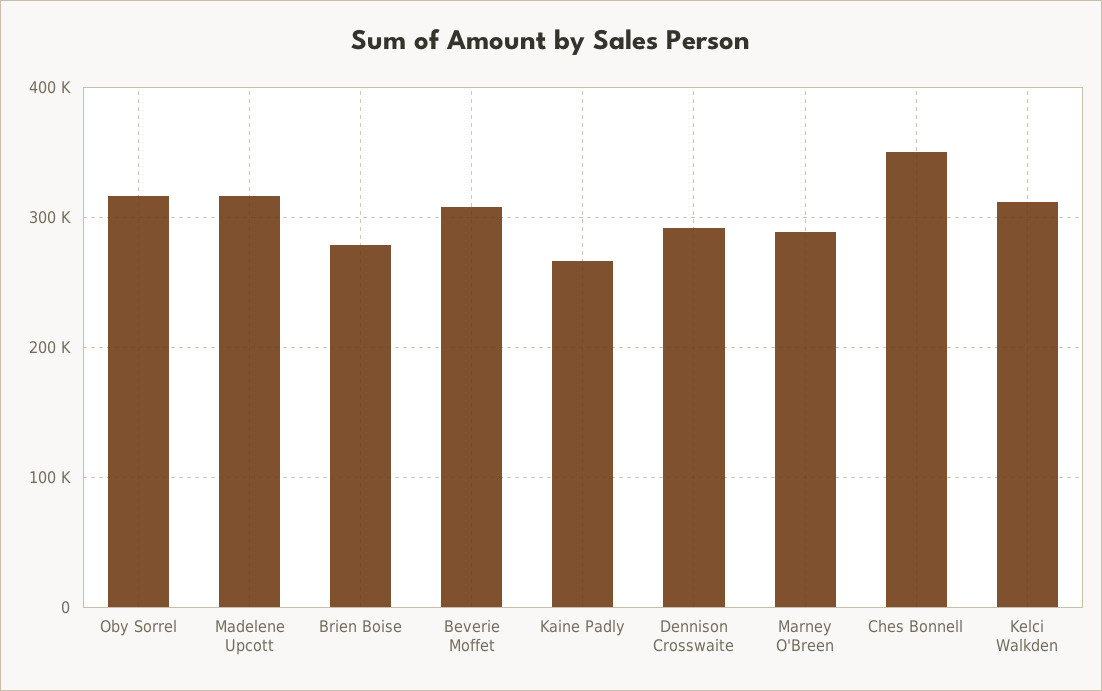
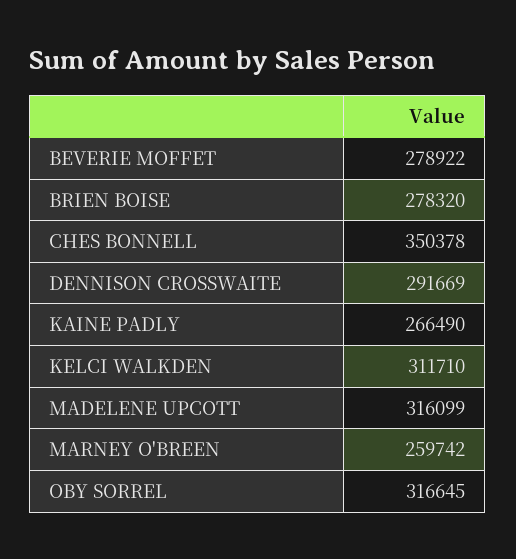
Beverie Moffet: 310000 -> 278922
Marney O'Breen: 290000 -> 259742

